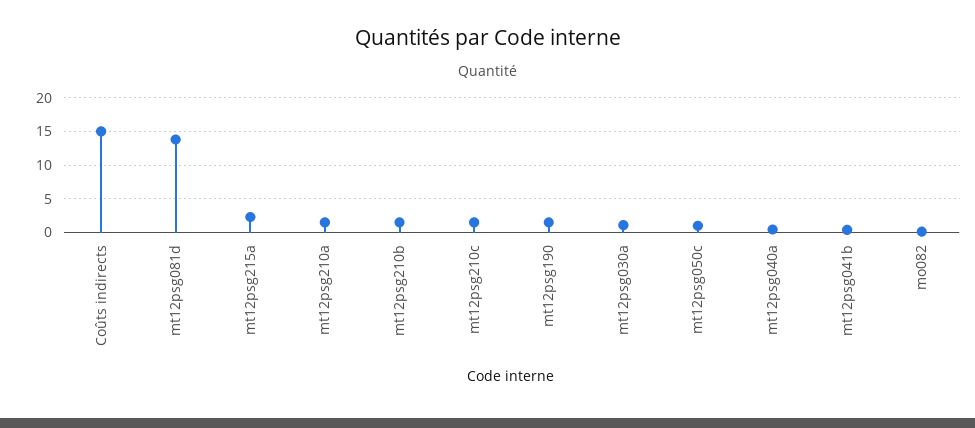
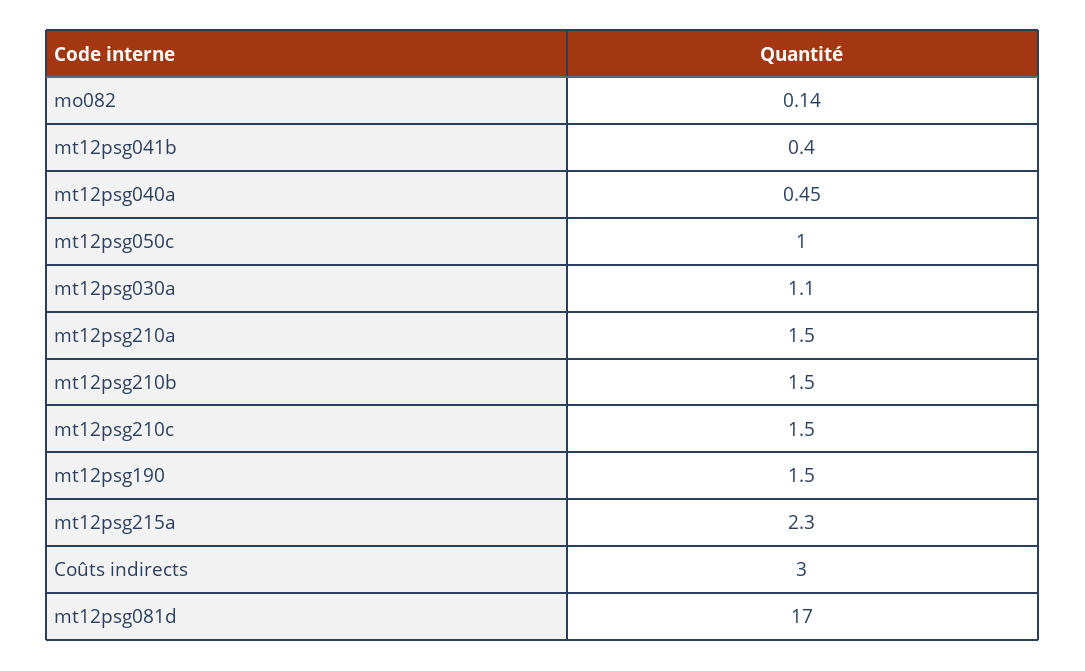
Coûts indirects: 15 -> 3
mt12psg081d: 14 -> 17

